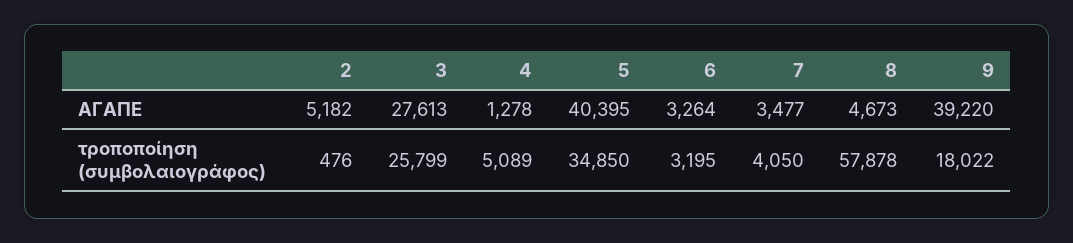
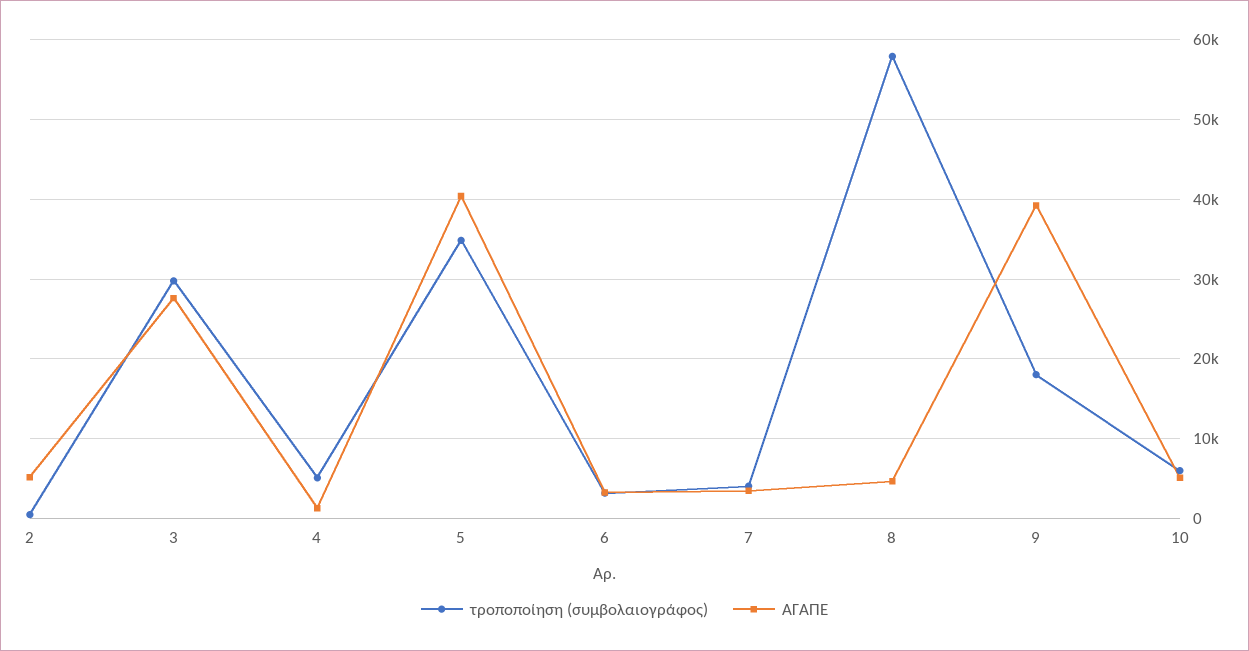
τροποποίηση (συμβολαιογράφος), 3: 25799 -> 30000
τροποποίηση (συμβολαιογράφος), 10: none -> 6000
ΑΓΑΠΕ, 10: none -> 5000

